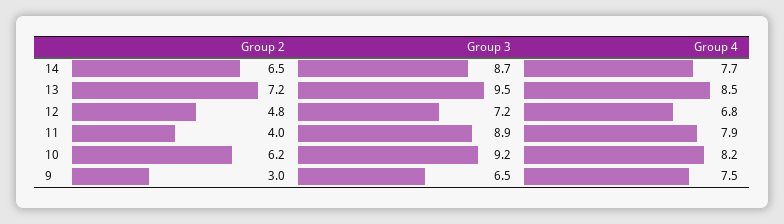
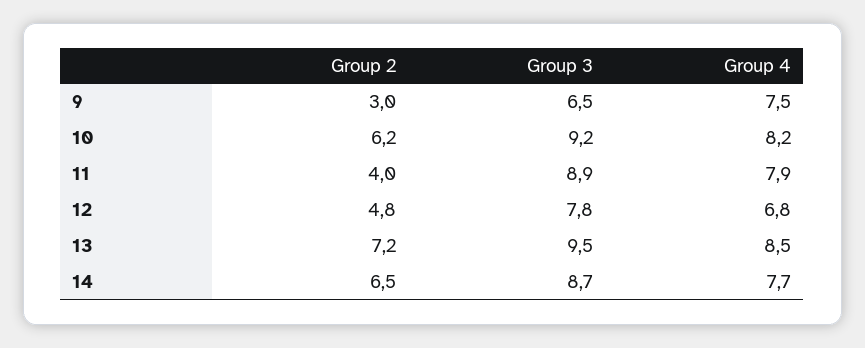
Group 3, 12: 7.2 -> 7.8

